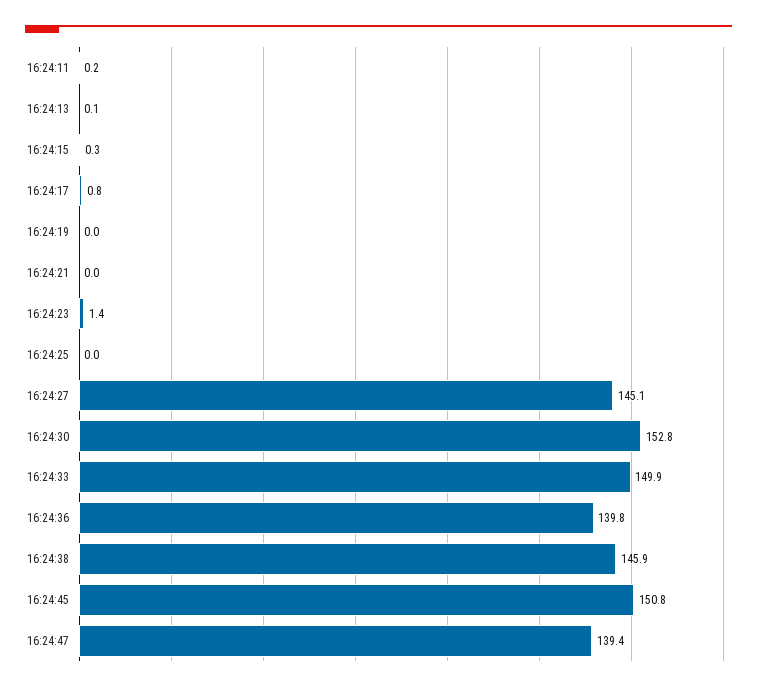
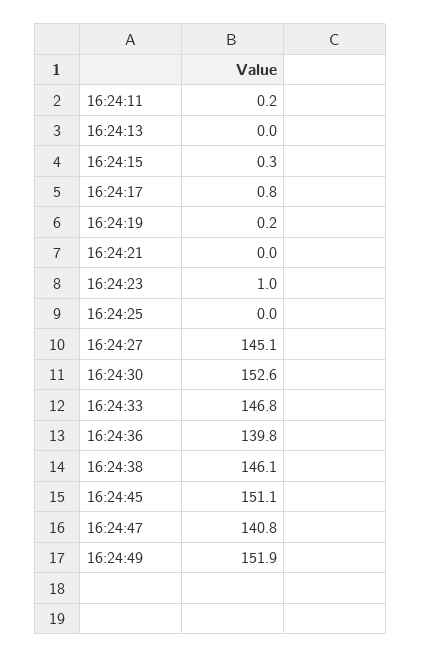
16:24:13: 0.1 -> 0
16:24:19: 0 -> 0.2
16:24:23: 1.4 -> 1
16:24:30: 152.8 -> 152.6
16:24:33: 149.9 -> 146.8
16:24:38: 145.9 -> 146.1
16:24:45: 150.8 -> 151.1
16:24:47: 139.4 -> 140.8
16:24:49: none -> 151.9

